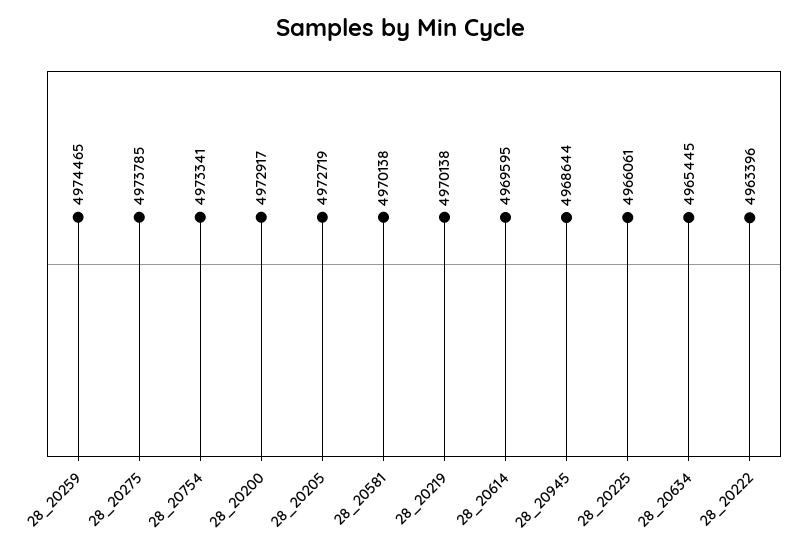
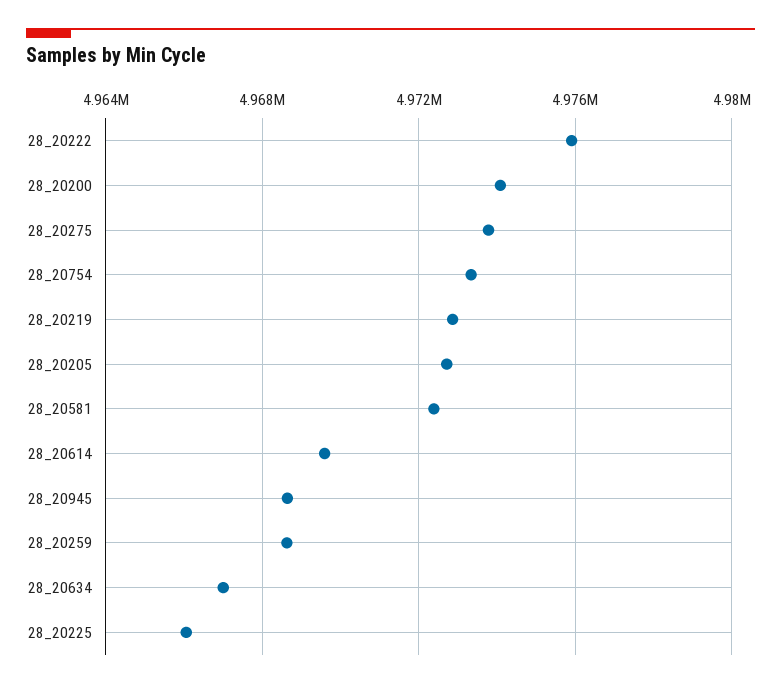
28_20259: 4974465 -> 4968500
28_20200: 4972917 -> 4974000
28_20581: 4970138 -> 4972500
28_20219: 4970138 -> 4973000
28_20634: 4965445 -> 4967000
28_20222: 4963396 -> 4976000

